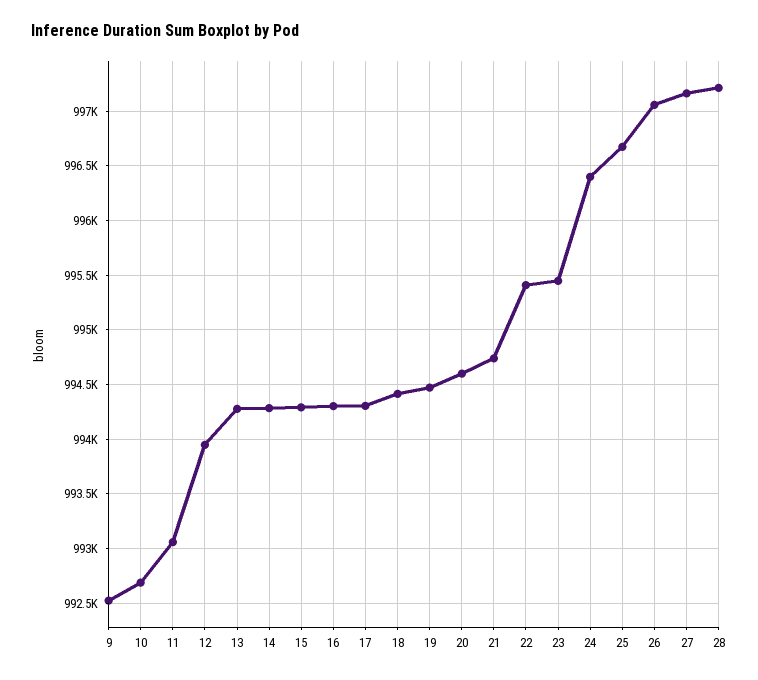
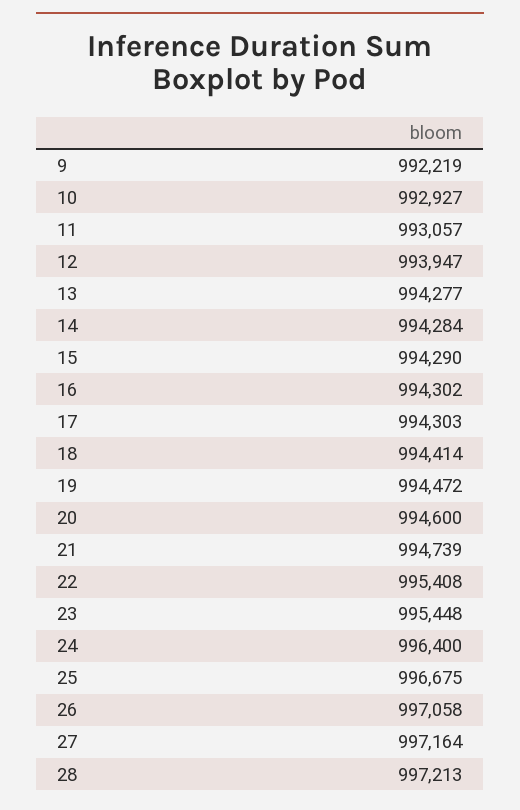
9: 992500 -> 992219
10: 992700 -> 992927

